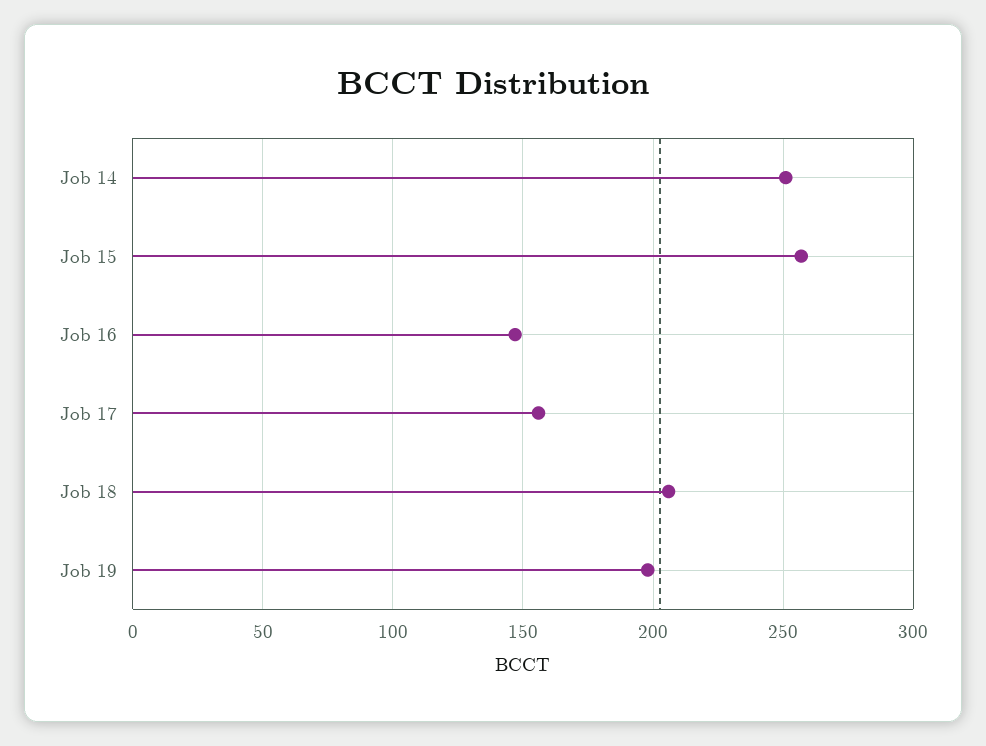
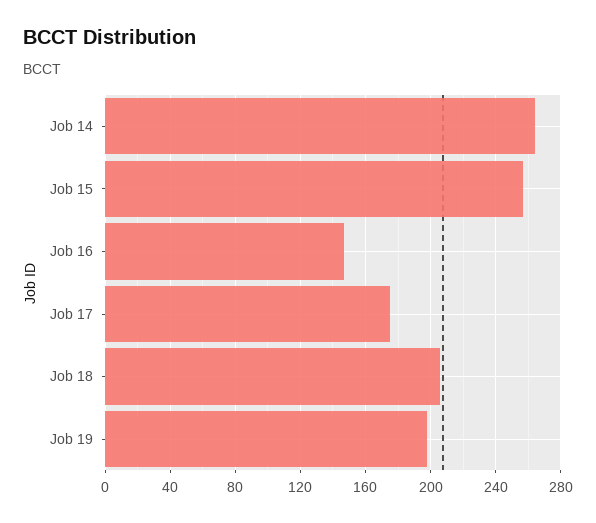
Job 14: 250 -> 265
Job 17: 155 -> 175

